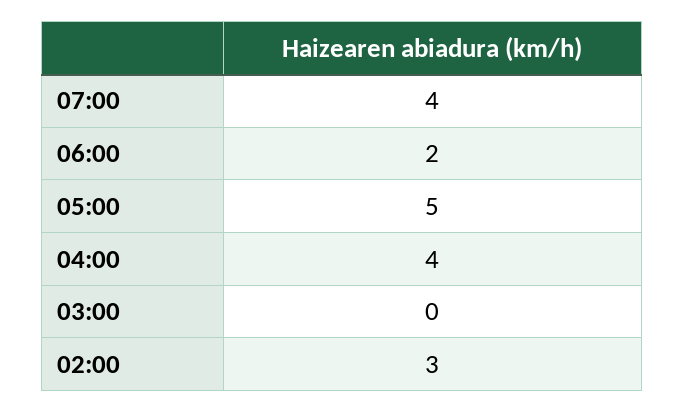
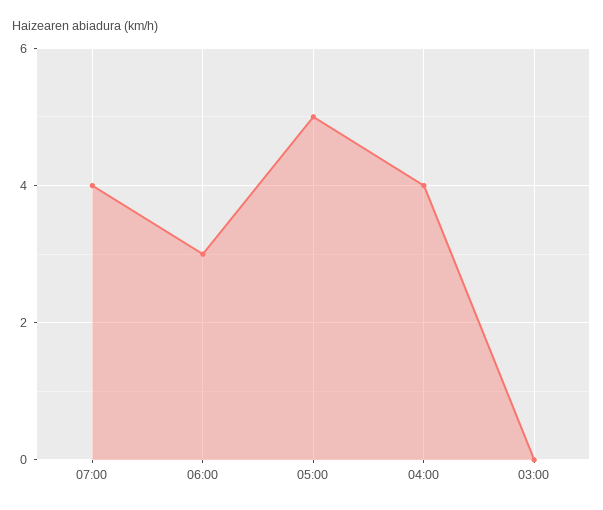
06:00: 2 -> 3
02:00: 3 -> none

